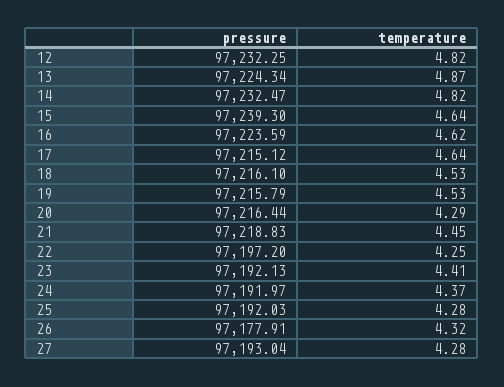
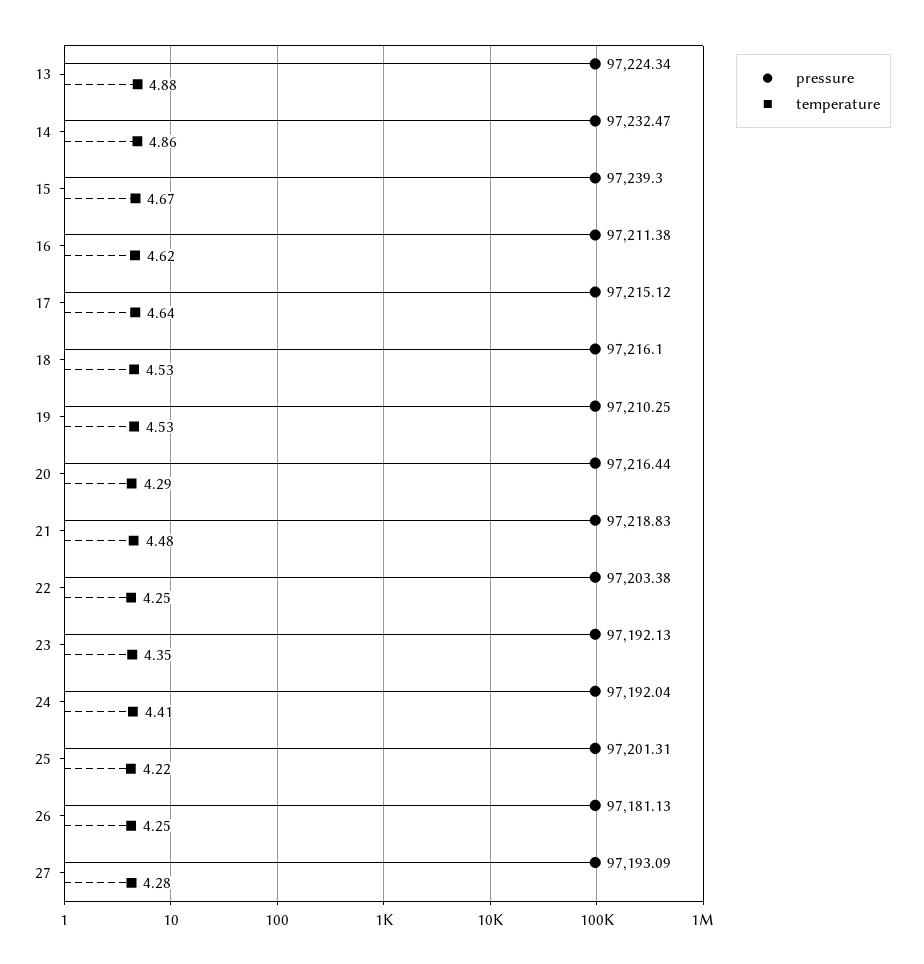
pressure, 12: 97232.25 -> none
temperature, 12: 4.82 -> none
temperature, 13: 4.87 -> 4.88
temperature, 14: 4.82 -> 4.86
temperature, 15: 4.64 -> 4.67
pressure, 16: 97223.59 -> 97211.38
pressure, 19: 97215.79 -> 97210.25
temperature, 21: 4.45 -> 4.48
pressure, 22: 97197.2 -> 97203.38
temperature, 23: 4.41 -> 4.35
pressure, 24: 97191.97 -> 97192.04
temperature, 24: 4.37 -> 4.41
pressure, 25: 97192.03 -> 97201.31
temperature, 25: 4.28 -> 4.22
pressure, 26: 97177.91 -> 97181.13
temperature, 26: 4.32 -> 4.25
pressure, 27: 97193.04 -> 97193.09

